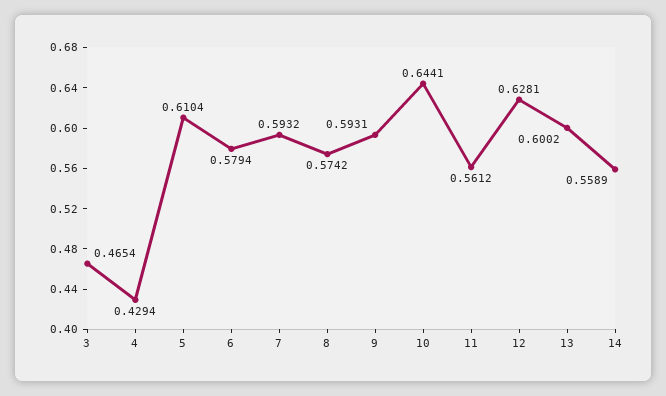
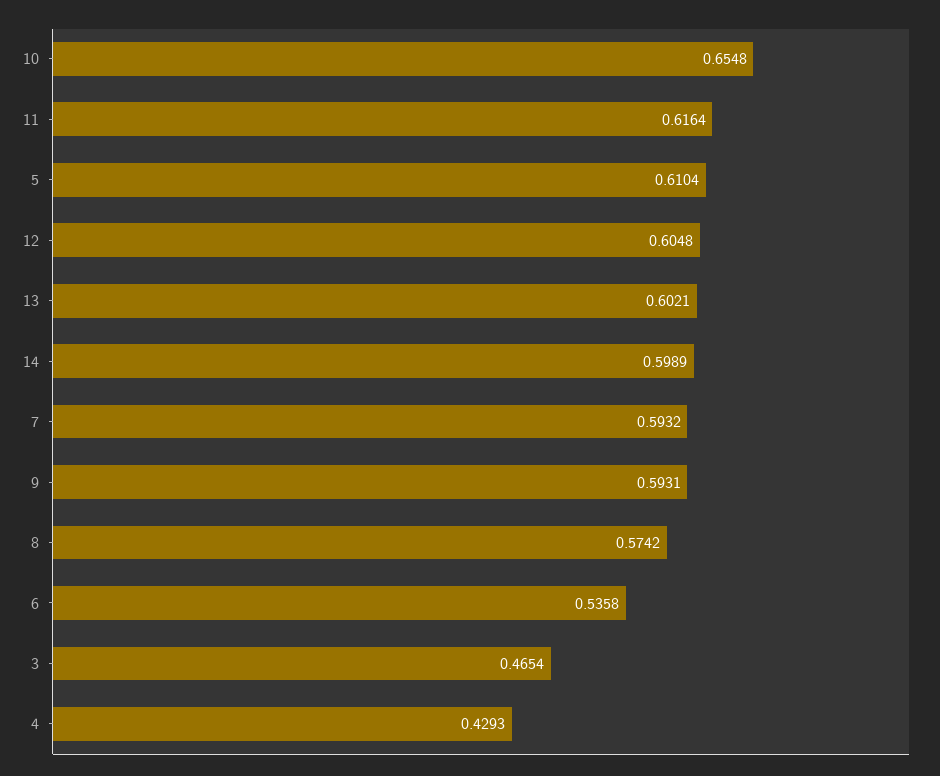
4: 0.4294 -> 0.4293
6: 0.5794 -> 0.5358
10: 0.6441 -> 0.6548
11: 0.5612 -> 0.6164
12: 0.6281 -> 0.6048
13: 0.6002 -> 0.6021
14: 0.5589 -> 0.5989

